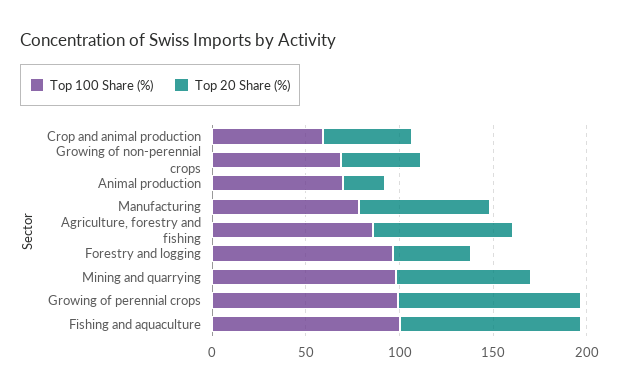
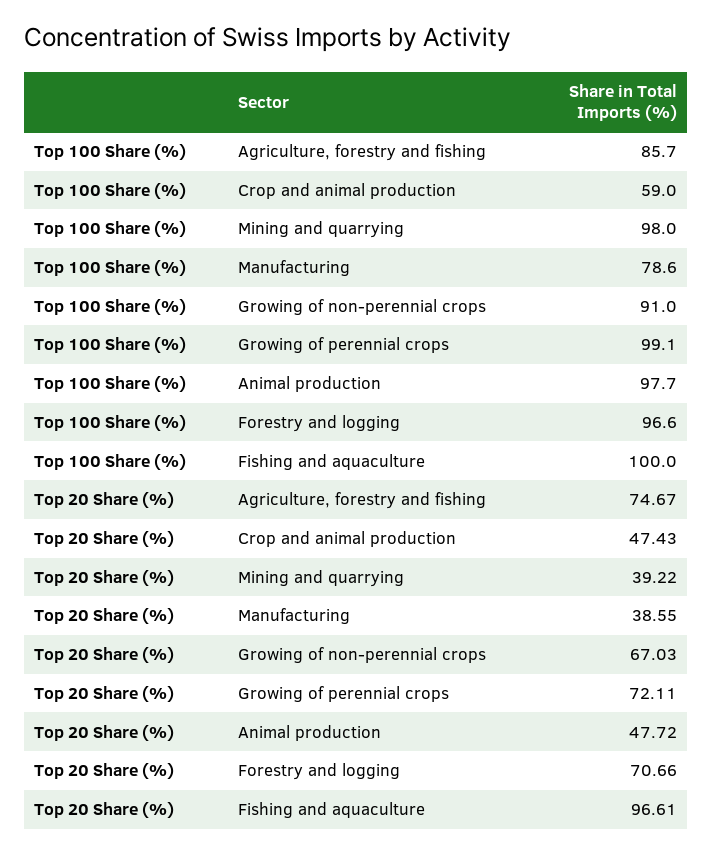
Top 100 Share (%), Growing of non-perennial crops: 70 -> 91
Top 20 Share (%), Growing of non-perennial crops: 40 -> 67.03
Top 100 Share (%), Animal production: 70 -> 97.7
Top 20 Share (%), Animal production: 20 -> 47.72
Top 20 Share (%), Manufacturing: 70 -> 38.55
Top 20 Share (%), Forestry and logging: 40 -> 70.66
Top 20 Share (%), Mining and quarrying: 70 -> 39.22
Top 20 Share (%), Growing of perennial crops: 100 -> 72.11

